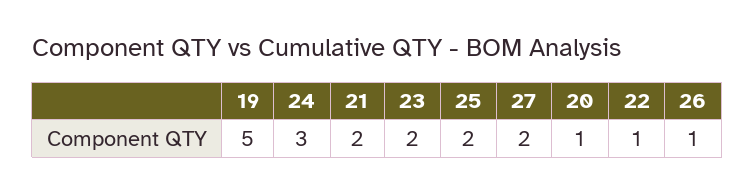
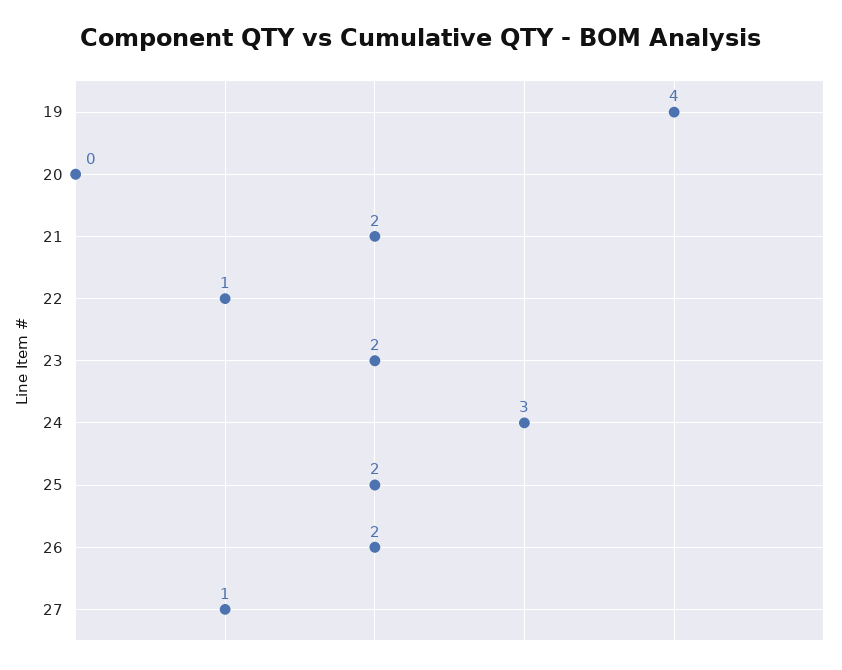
19: 5 -> 4
27: 2 -> 1
20: 1 -> 0
26: 1 -> 2

